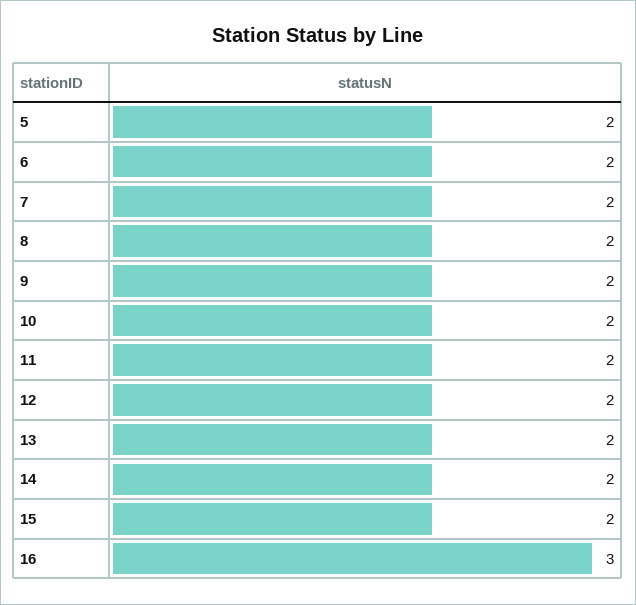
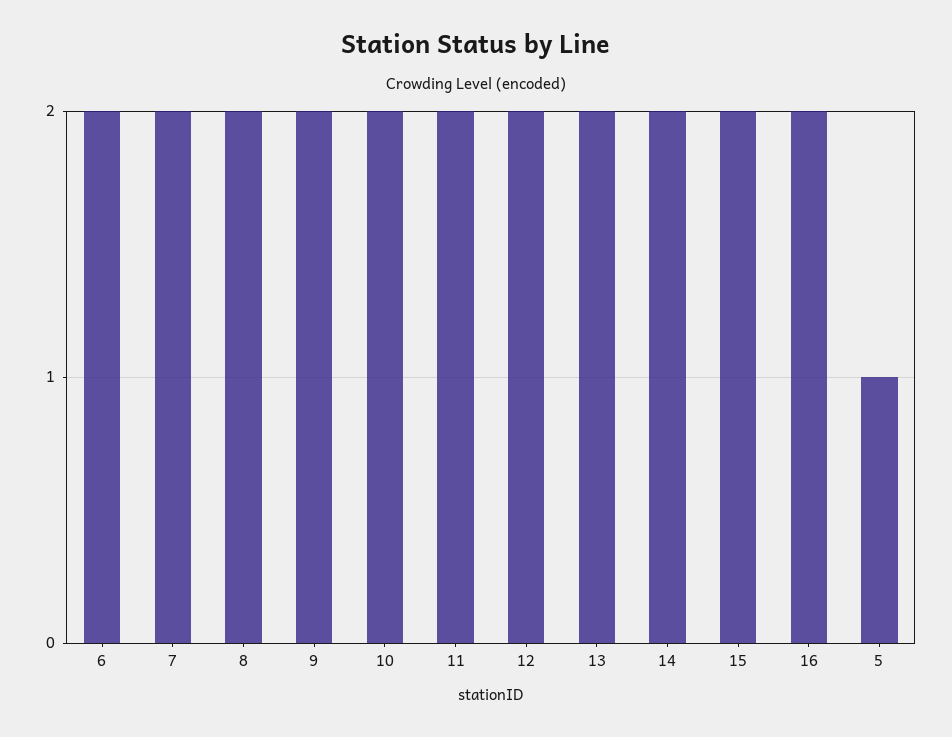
5: 2 -> 1
16: 3 -> 2

